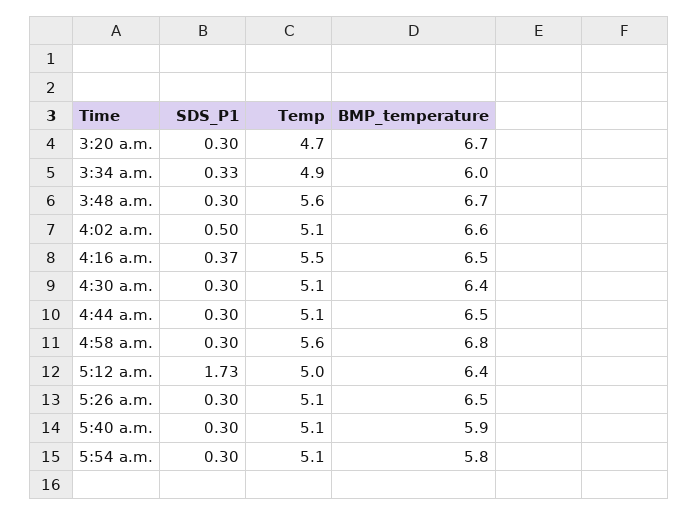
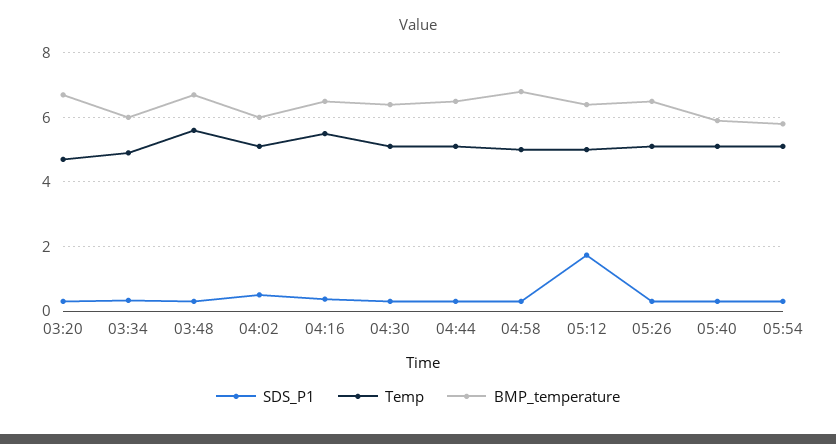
BMP_temperature, 4:02 a.m.: 6.6 -> 6
Temp, 4:58 a.m.: 5.6 -> 5

